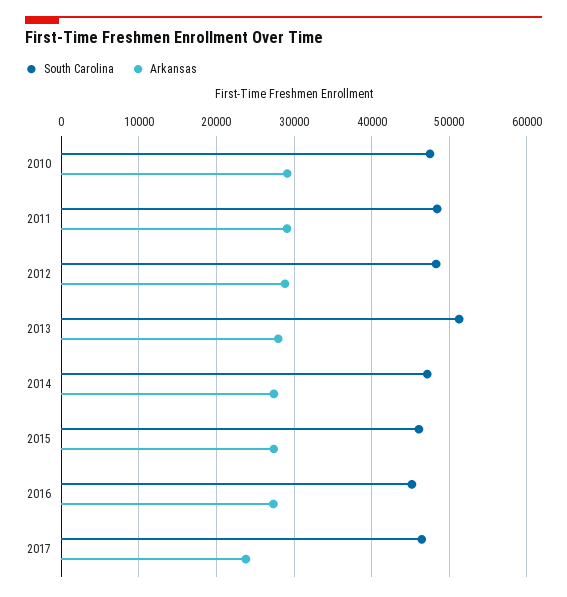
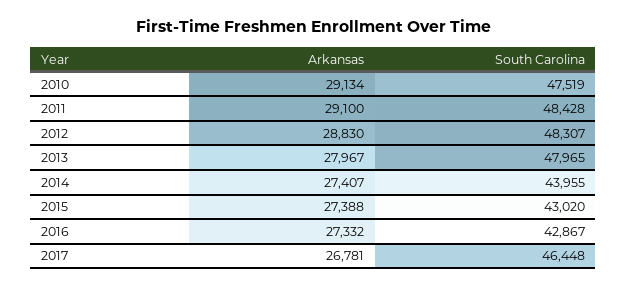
South Carolina, 2013: 51000 -> 47965
South Carolina, 2014: 47000 -> 43955
South Carolina, 2015: 46000 -> 43020
South Carolina, 2016: 45000 -> 42867
Arkansas, 2017: 24000 -> 26781

